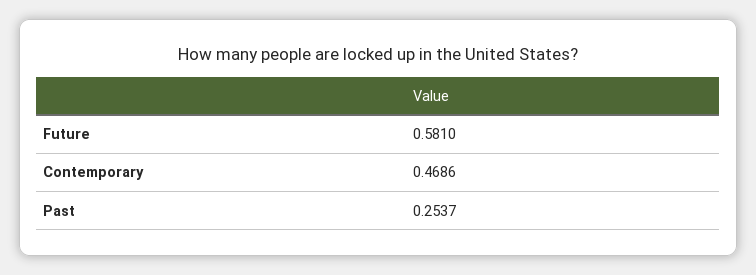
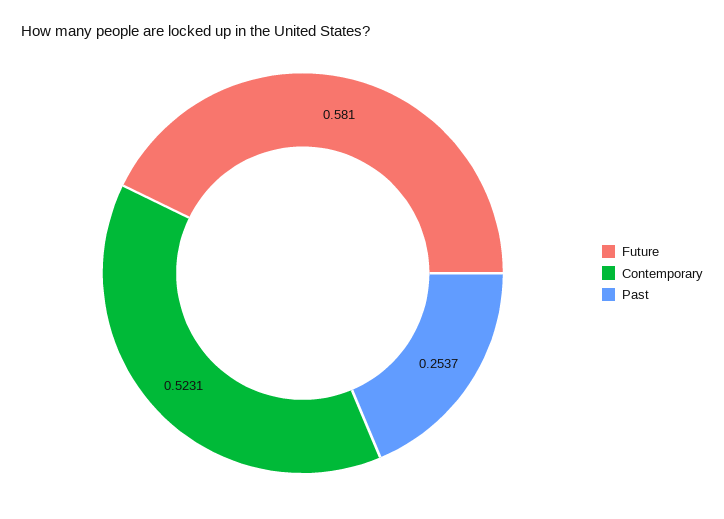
Contemporary: 0.4686 -> 0.5231

